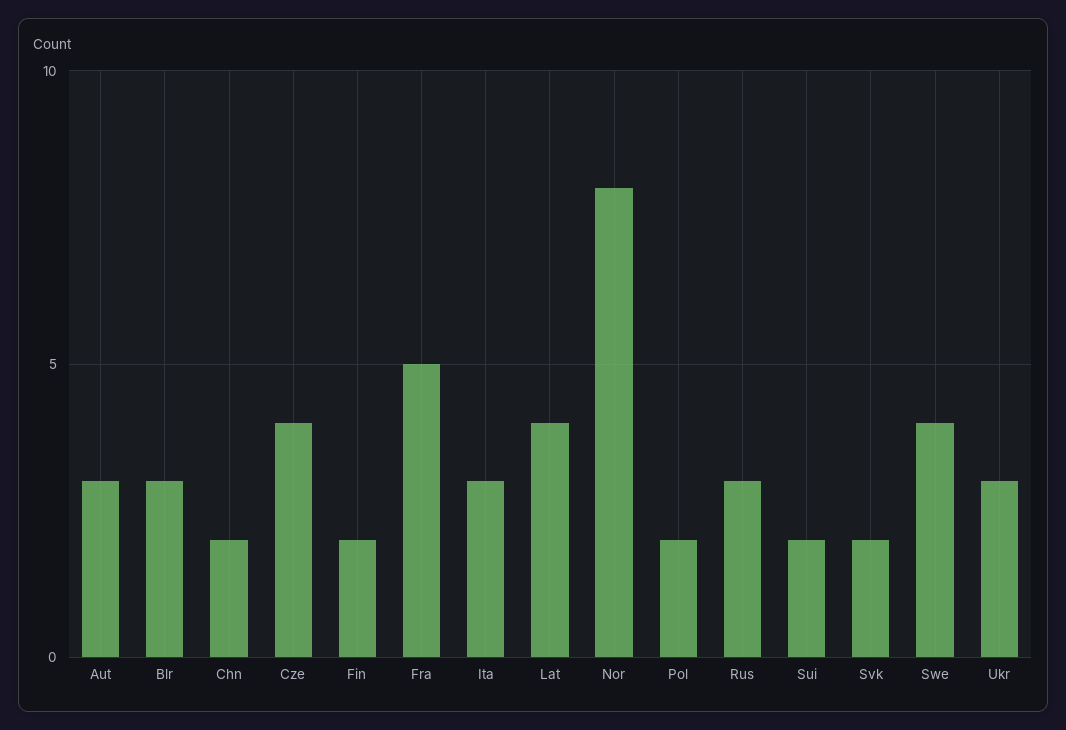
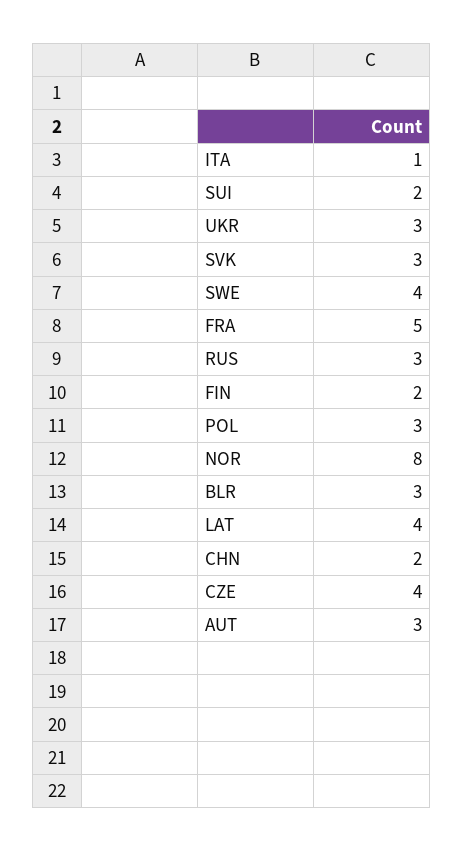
Ita: 3 -> 1
Pol: 2 -> 3
Svk: 2 -> 3

